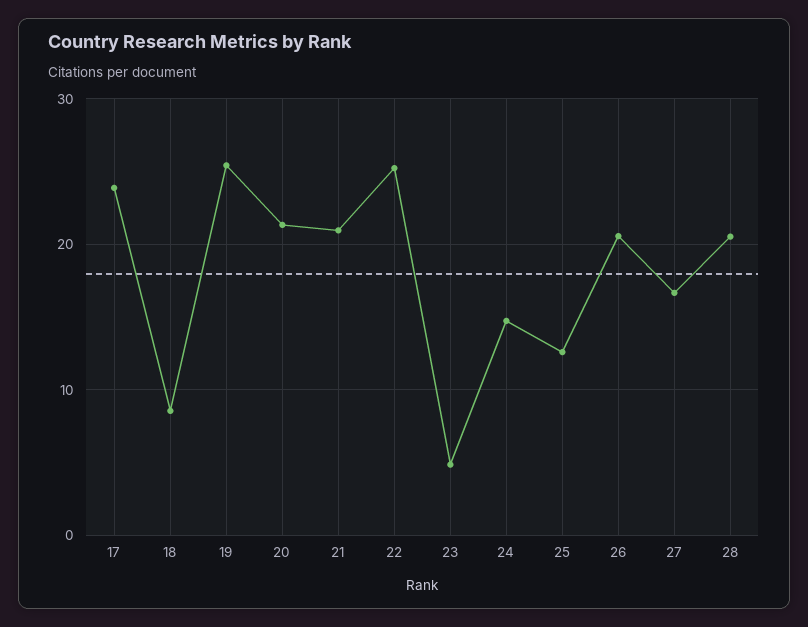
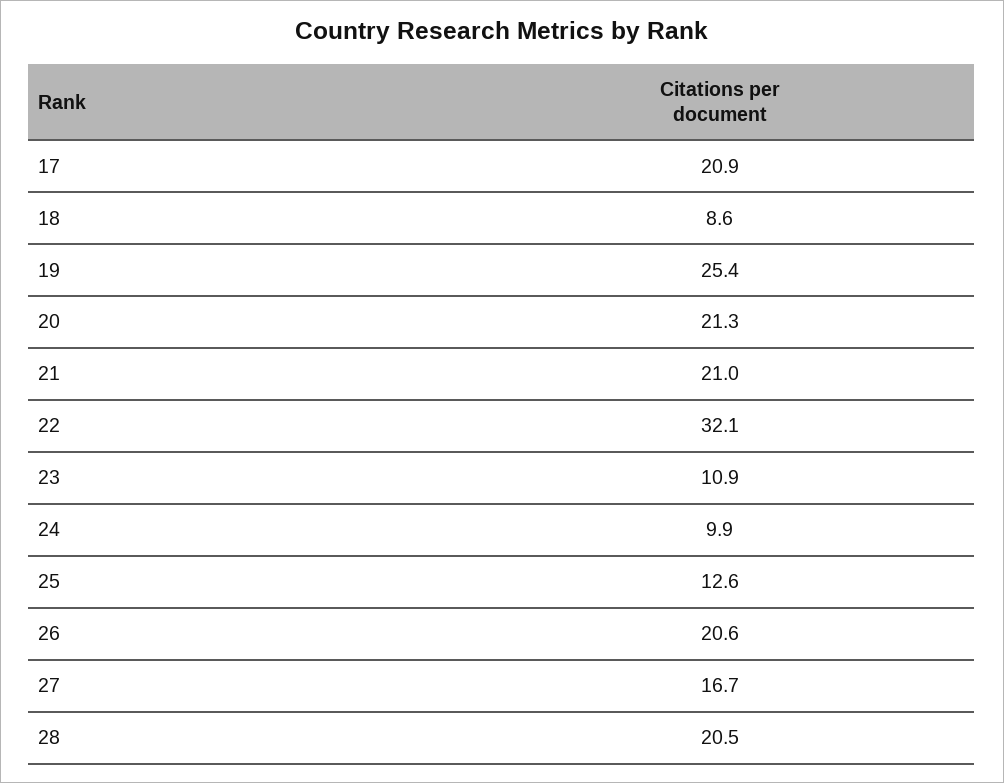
17: 24 -> 20.9
22: 25 -> 32.1
23: 5 -> 10.9
24: 15 -> 9.9

